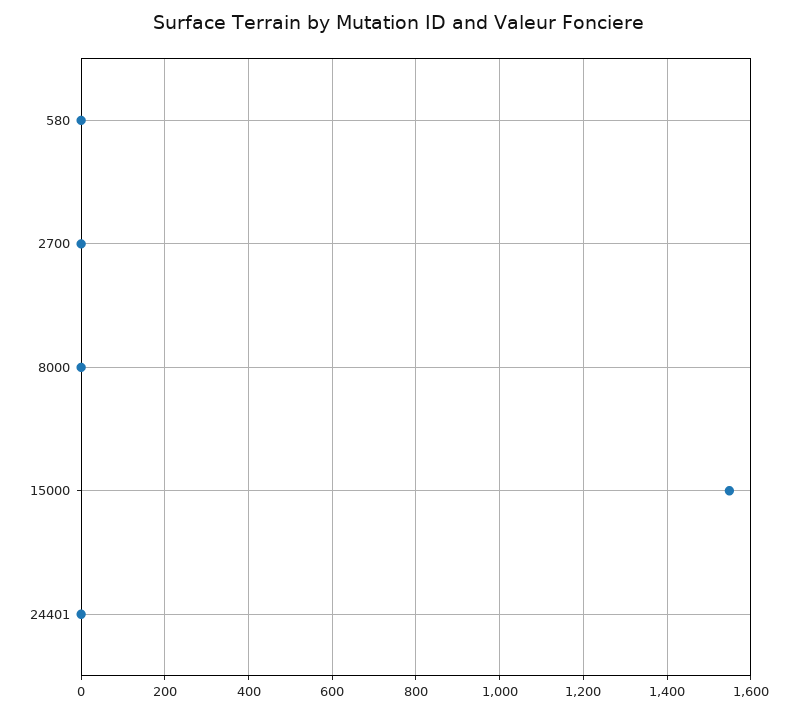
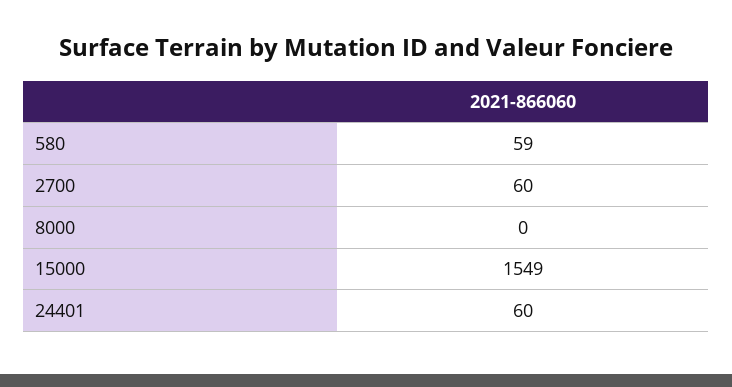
580: 0 -> 59
2700: 0 -> 60
24401: 0 -> 60

